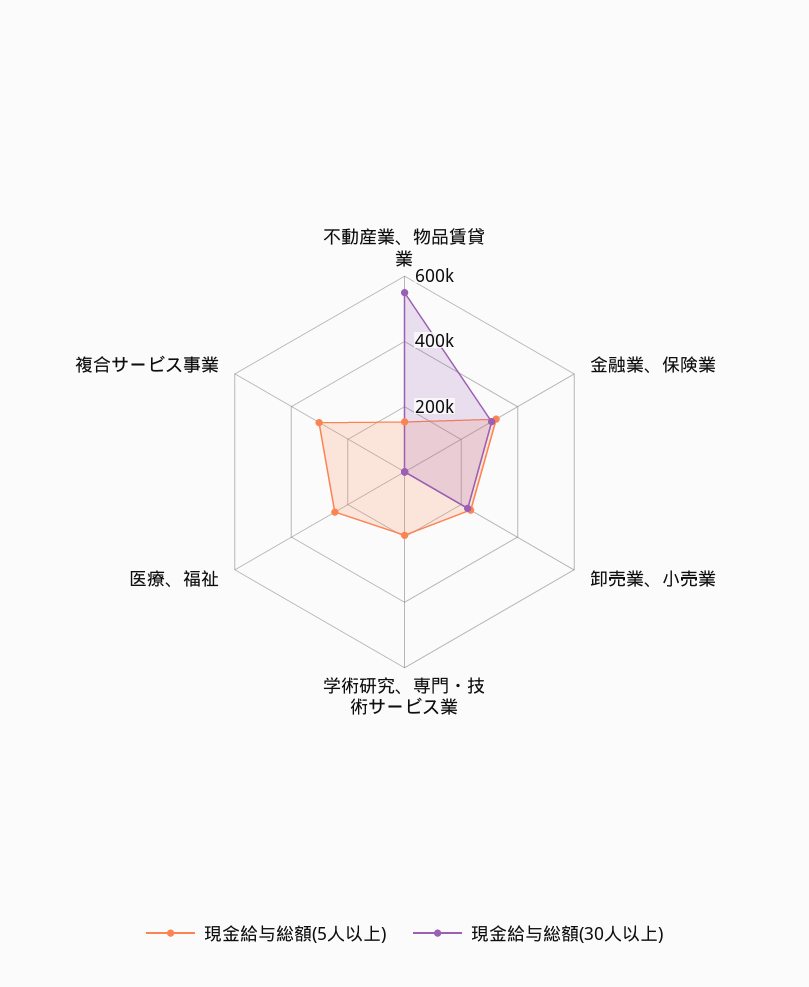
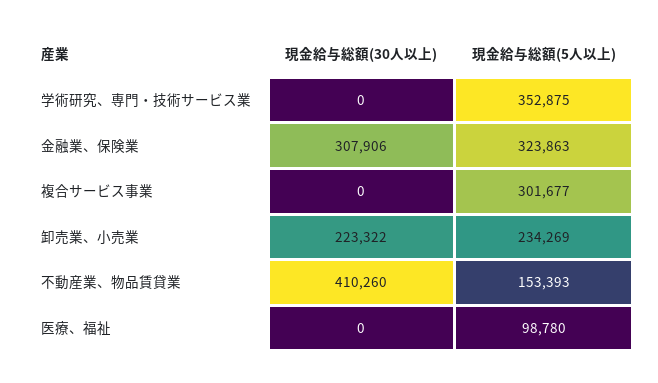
現金給与総額(30人以上), 不動産業、物品賃貸業: 550000 -> 410260
現金給与総額(5人以上), 学術研究、専門・技術サービス業: 200000 -> 352875
現金給与総額(5人以上), 医療、福祉: 250000 -> 98780

